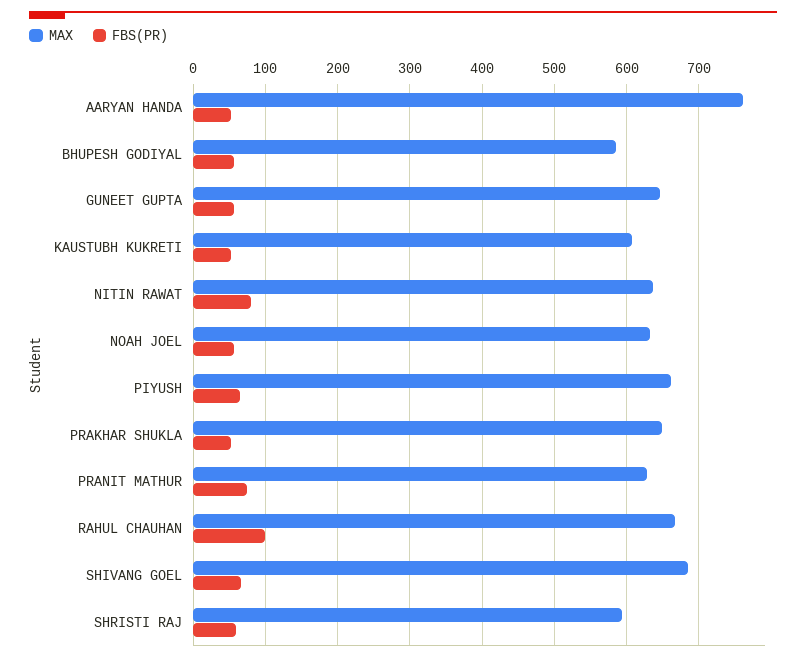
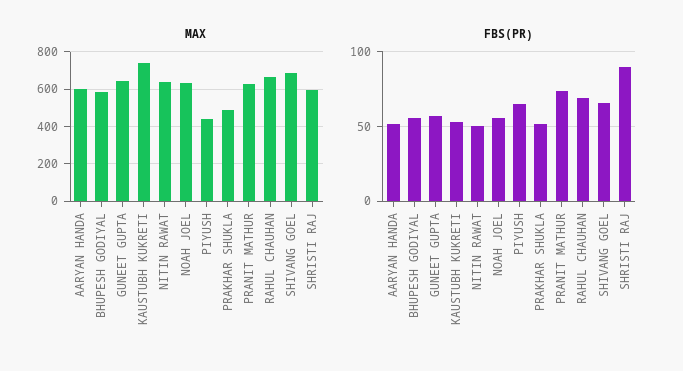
MAX, AARYAN HANDA: 760 -> 600
MAX, KAUSTUBH KUKRETI: 610 -> 750
FBS(PR), NITIN RAWAT: 80 -> 50
MAX, PIYUSH: 660 -> 450
MAX, PRAKHAR SHUKLA: 650 -> 500
FBS(PR), RAHUL CHAUHAN: 100 -> 70
FBS(PR), SHRISTI RAJ: 60 -> 90

